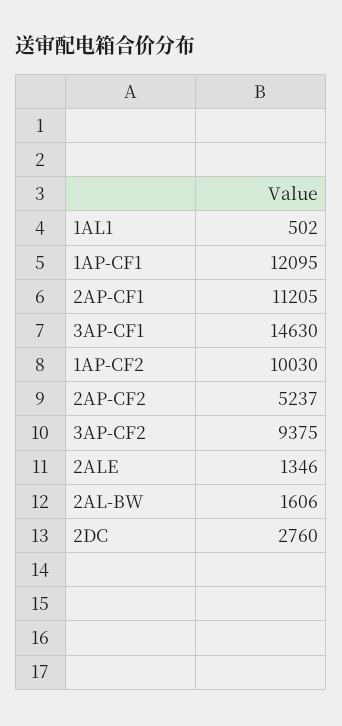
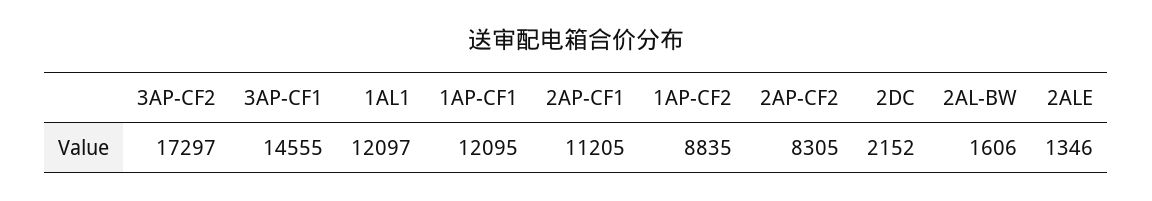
1AL1: 502 -> 12097
3AP-CF1: 14630 -> 14555
1AP-CF2: 10030 -> 8835
2AP-CF2: 5237 -> 8305
3AP-CF2: 9375 -> 17297
2DC: 2760 -> 2152

